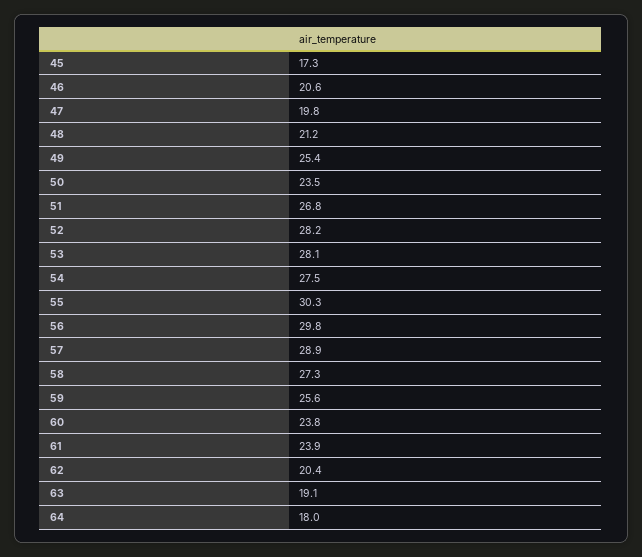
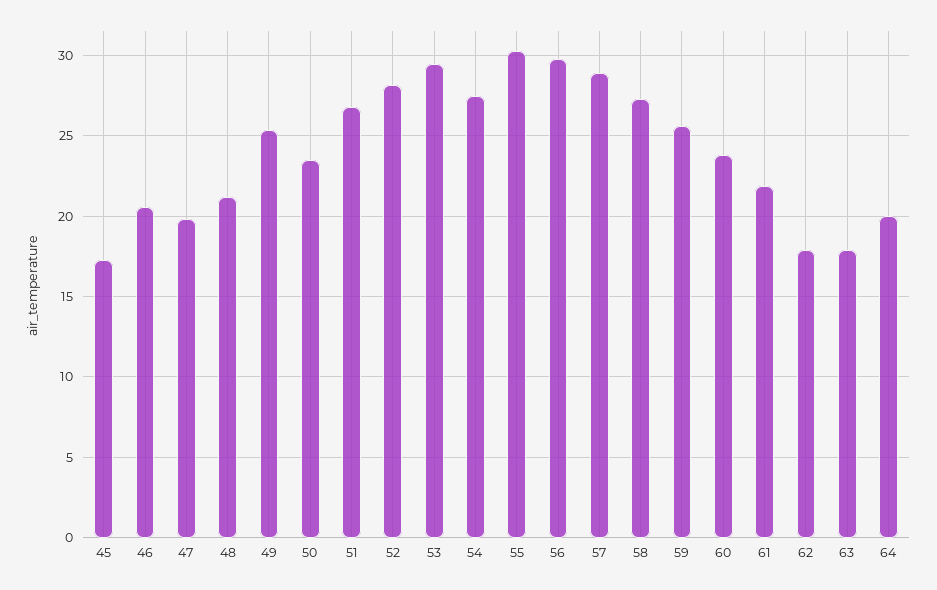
53: 28.1 -> 29.5
61: 23.9 -> 22
62: 20.4 -> 18
63: 19.1 -> 18
64: 18 -> 20

